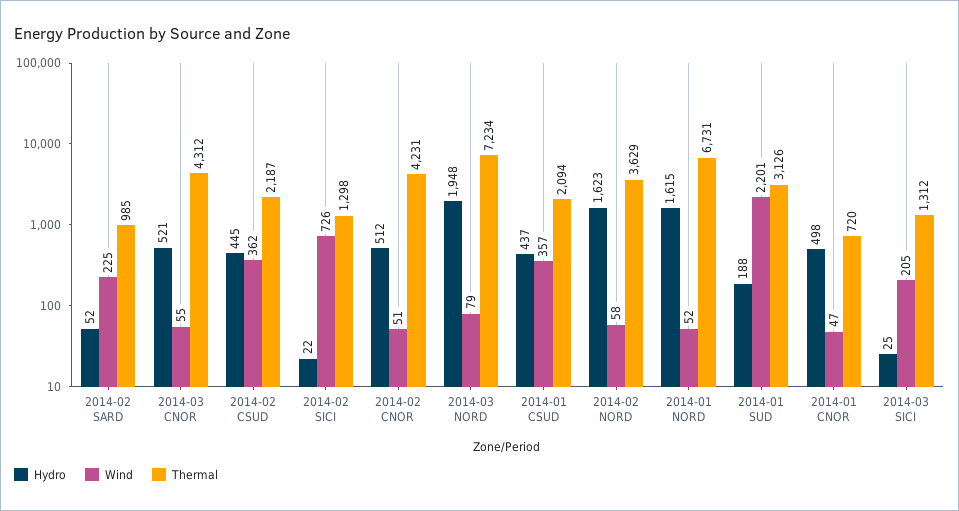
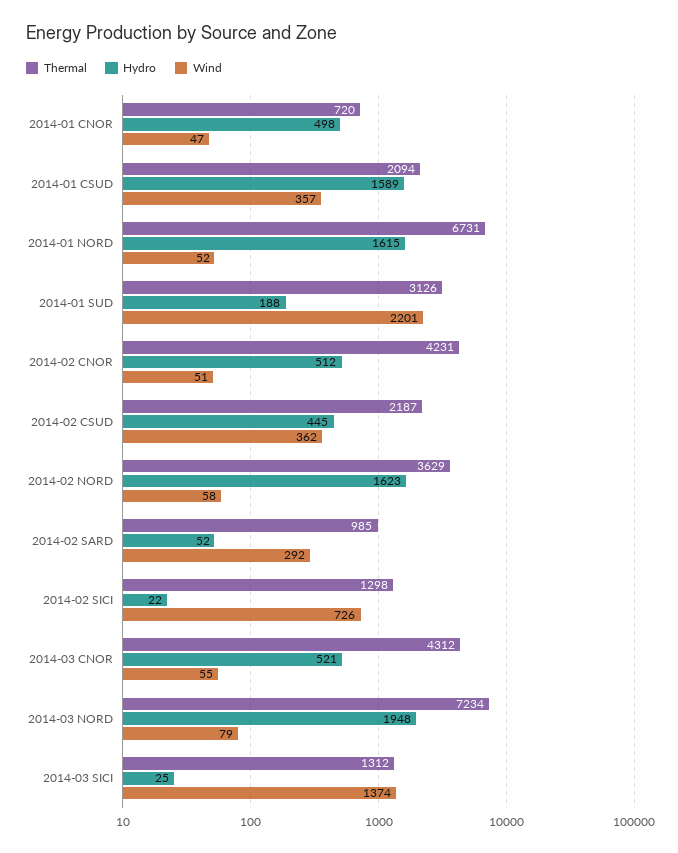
Wind, 2014-02 SARD: 225 -> 292
Hydro, 2014-01 CSUD: 437 -> 1589
Wind, 2014-03 SICI: 205 -> 1374

